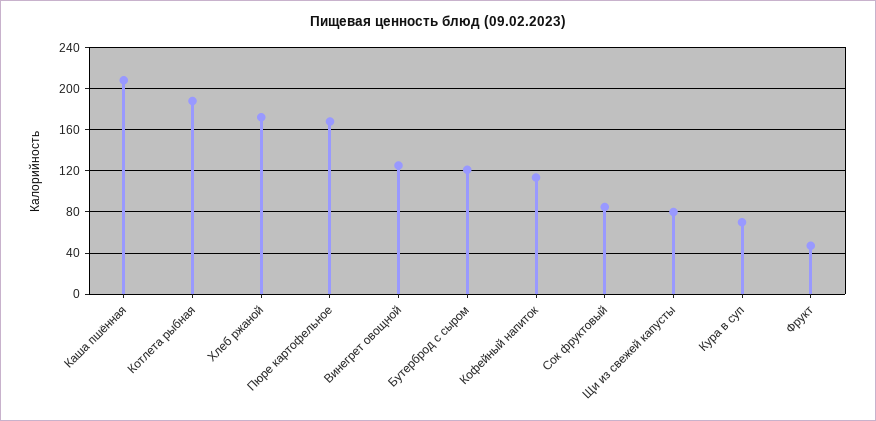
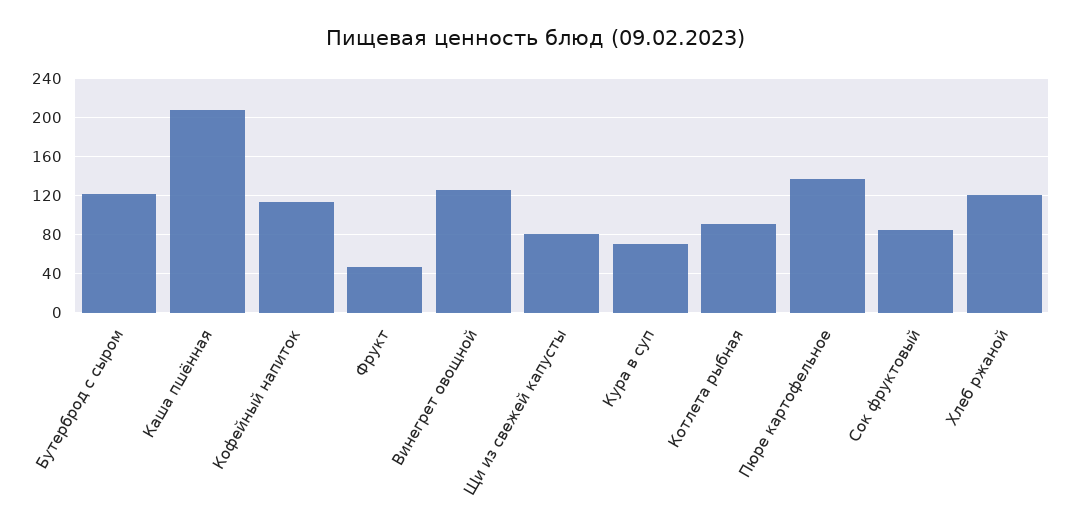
Котлета рыбная: 190 -> 90
Хлеб ржаной: 170 -> 120
Пюре картофельное: 170 -> 140

